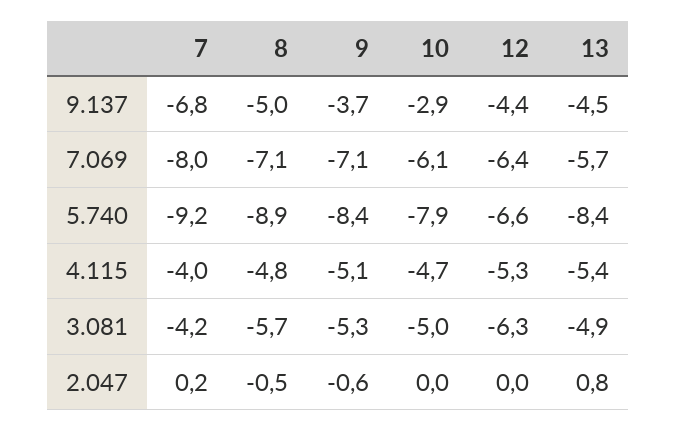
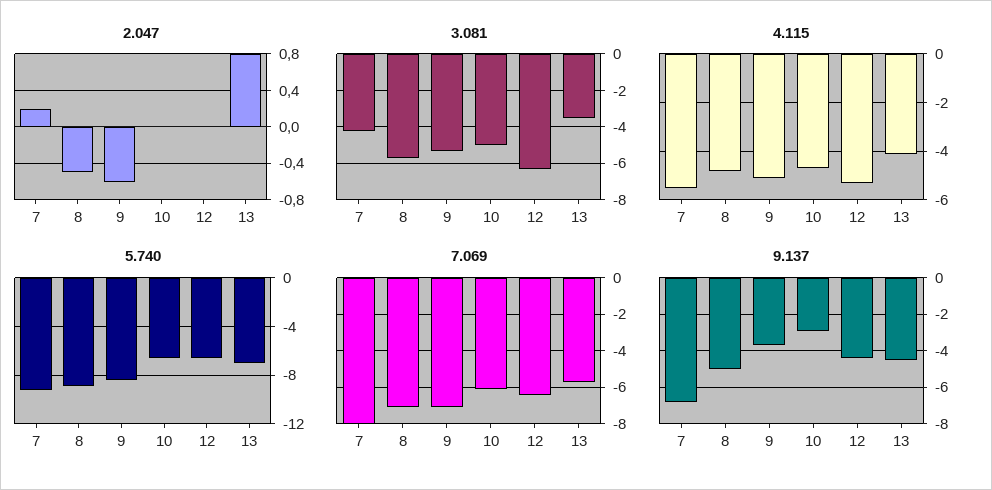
5.740, 10: -7.9 -> -6.5
5.740, 13: -8.4 -> -7
4.115, 7: -4 -> -5.5
4.115, 13: -5.4 -> -4
3.081, 13: -4.9 -> -3.5

